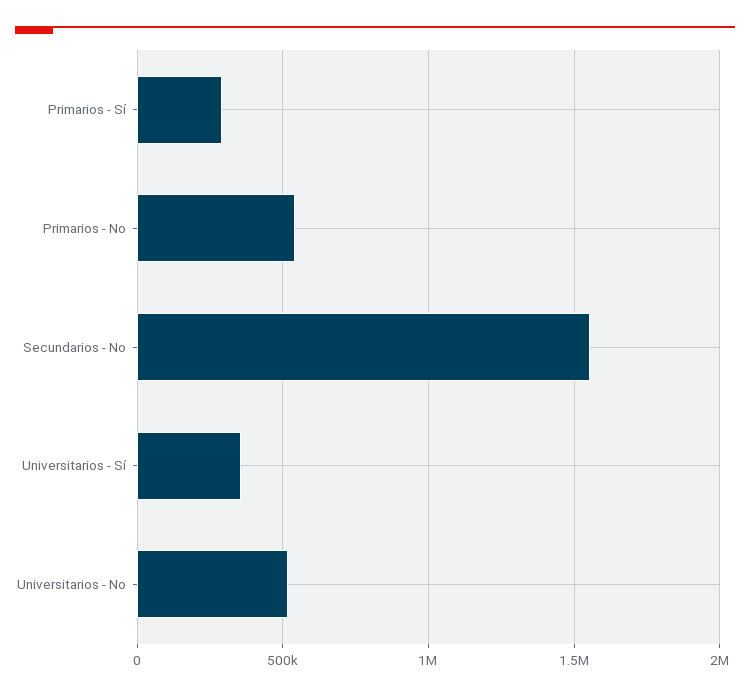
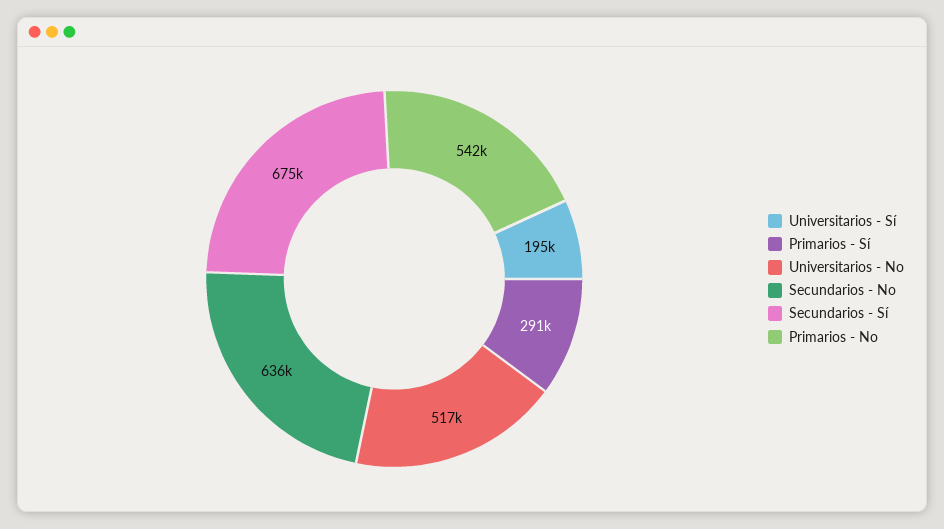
Secundarios - No: 1550000 -> 636000
Universitarios - Sí: 350000 -> 195000
Secundarios - Sí: none -> 675000

